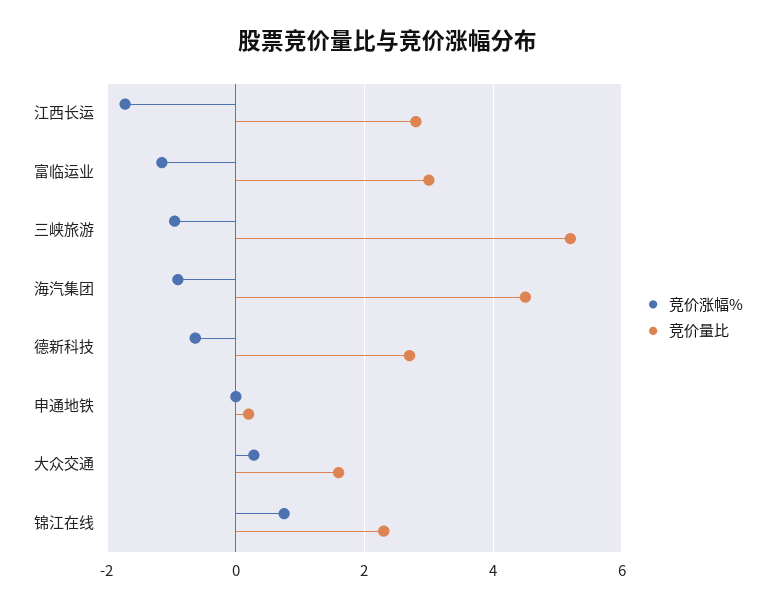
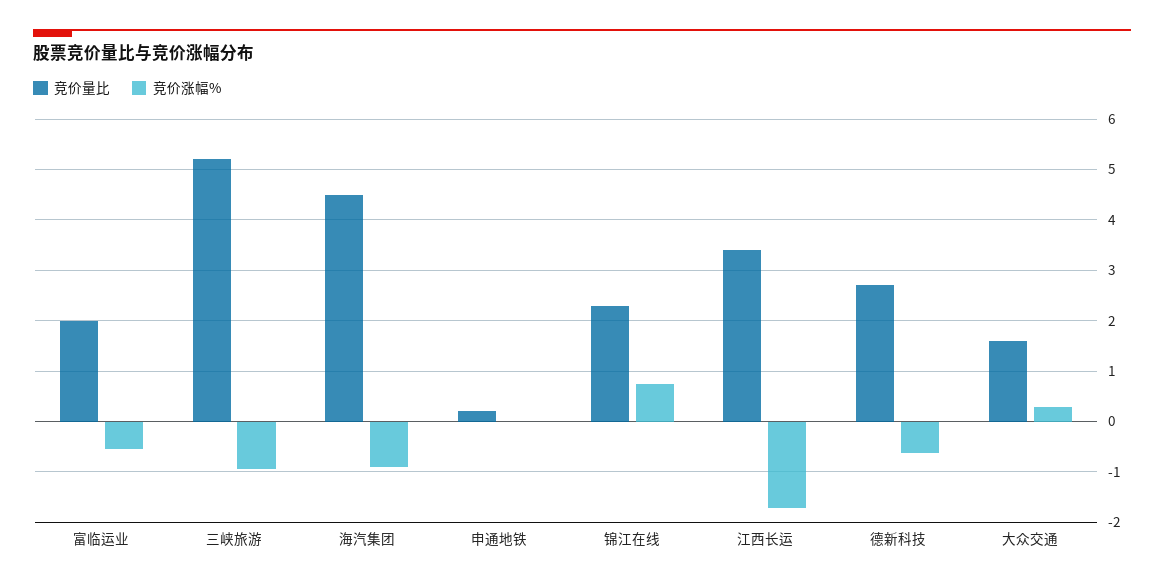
竞价量比, 江西长运: 2.8 -> 3.4
竞价涨幅%, 富临运业: -1.2 -> -0.6
竞价量比, 富临运业: 3 -> 2

